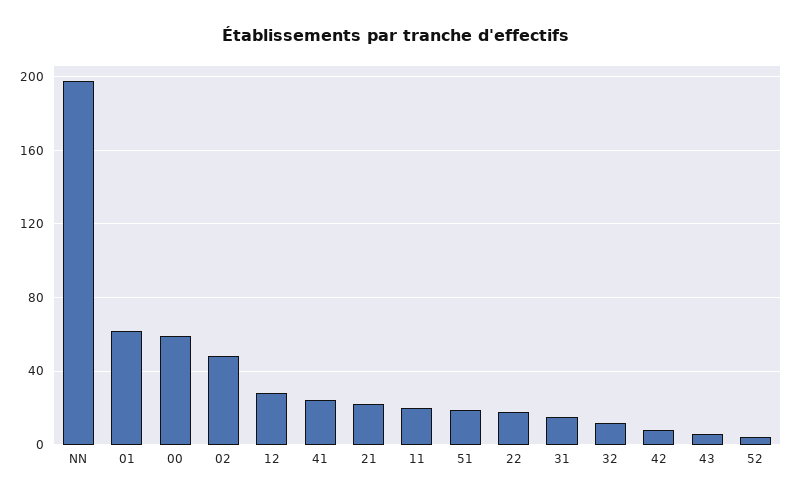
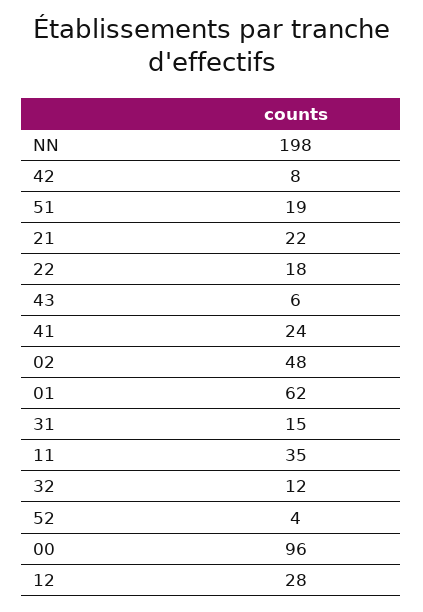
00: 60 -> 96
11: 20 -> 35

